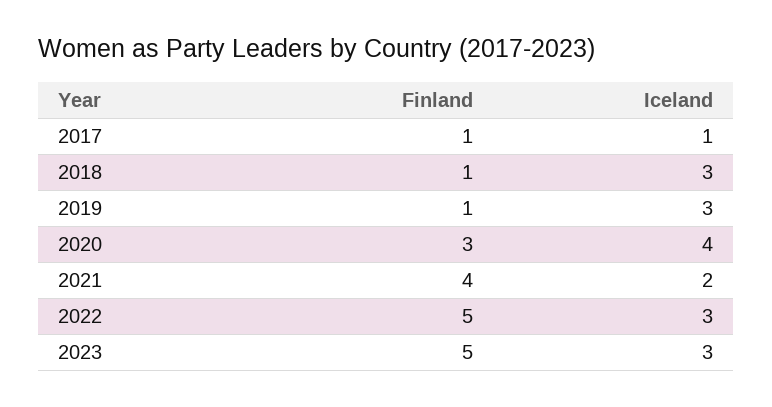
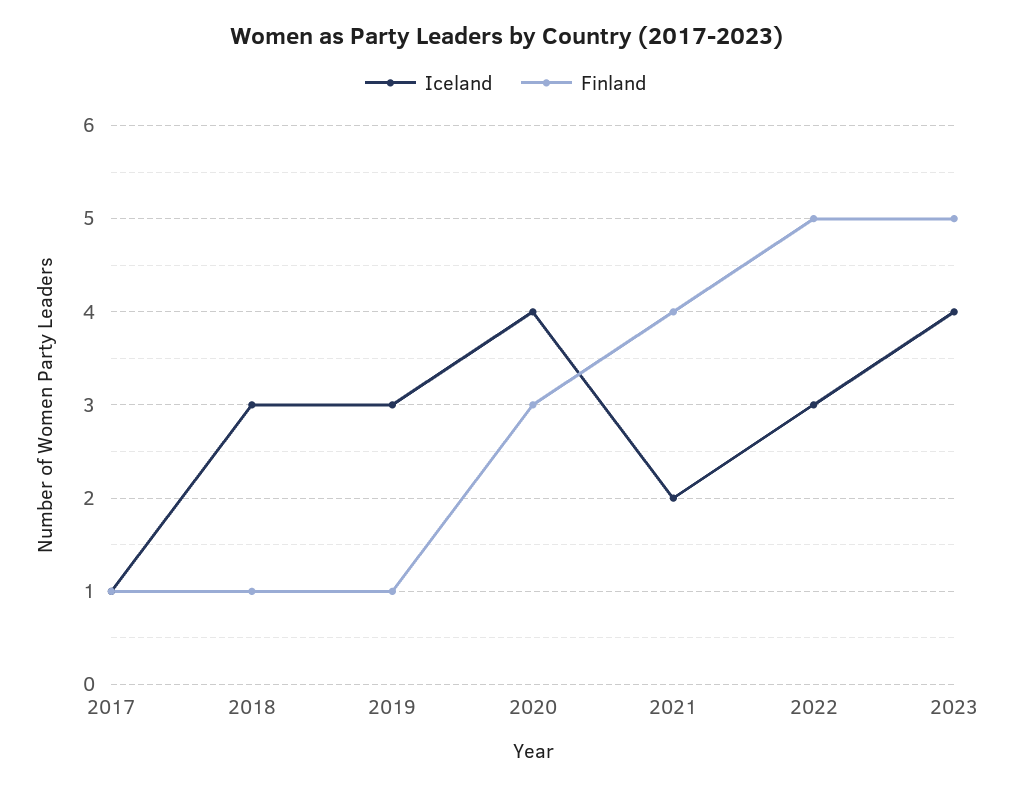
Iceland, 2023: 3 -> 4

